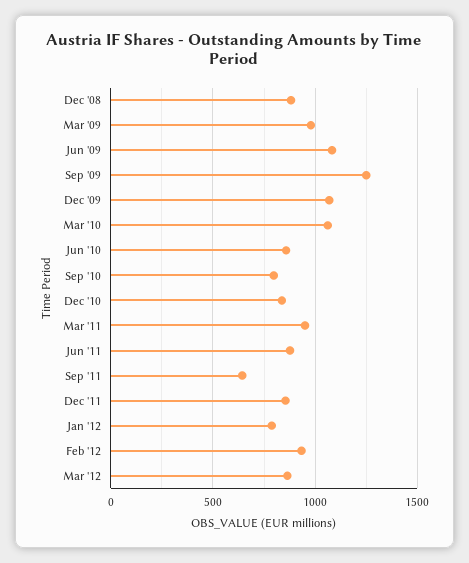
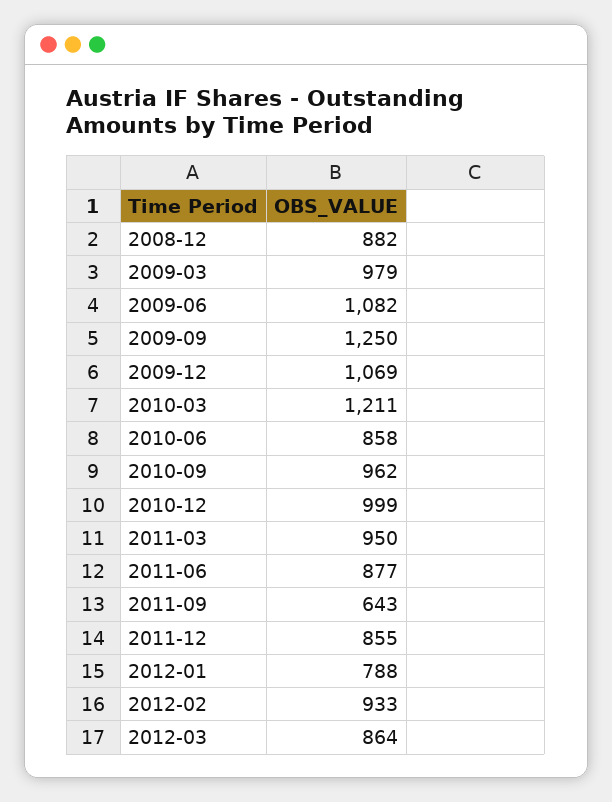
Mar '10: 1050 -> 1211
Sep '10: 800 -> 962
Dec '10: 850 -> 999

